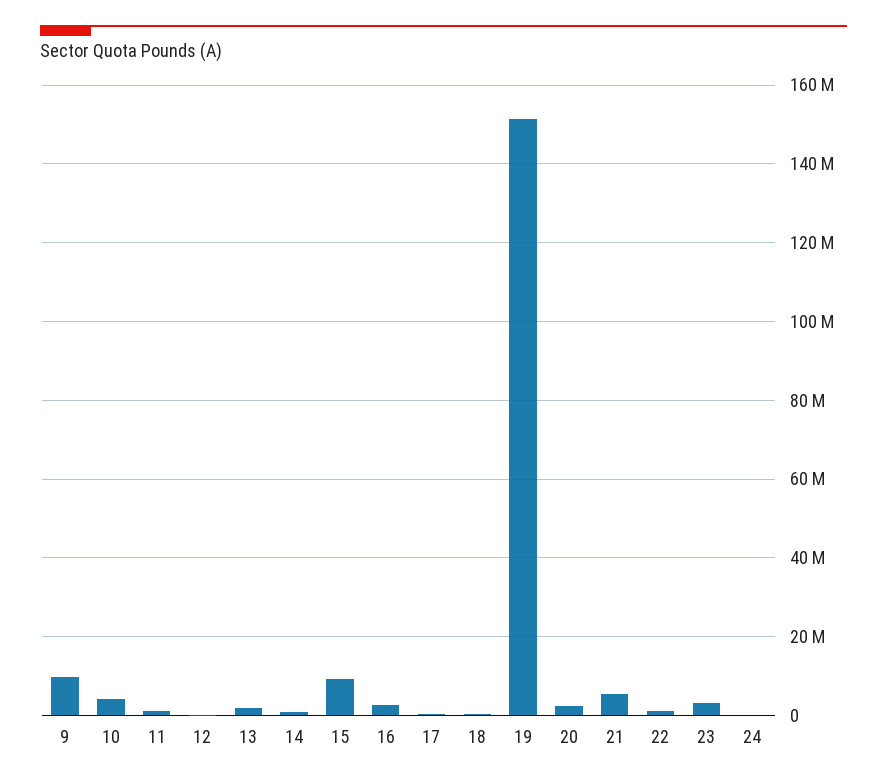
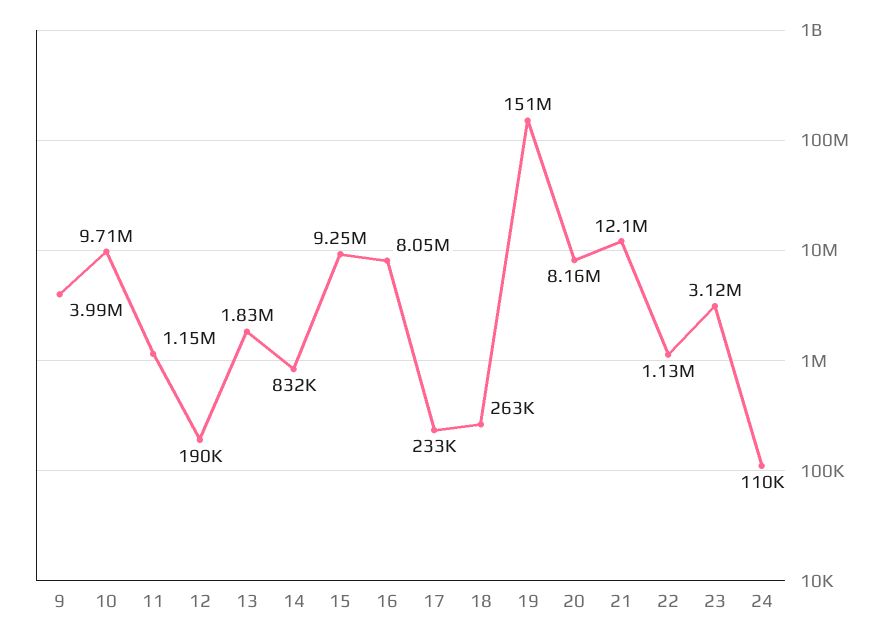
9: 10000000 -> 3990000
10: 4000000 -> 9710000
16: 2000000 -> 8050000
20: 2000000 -> 8160000
21: 6000000 -> 12100000

